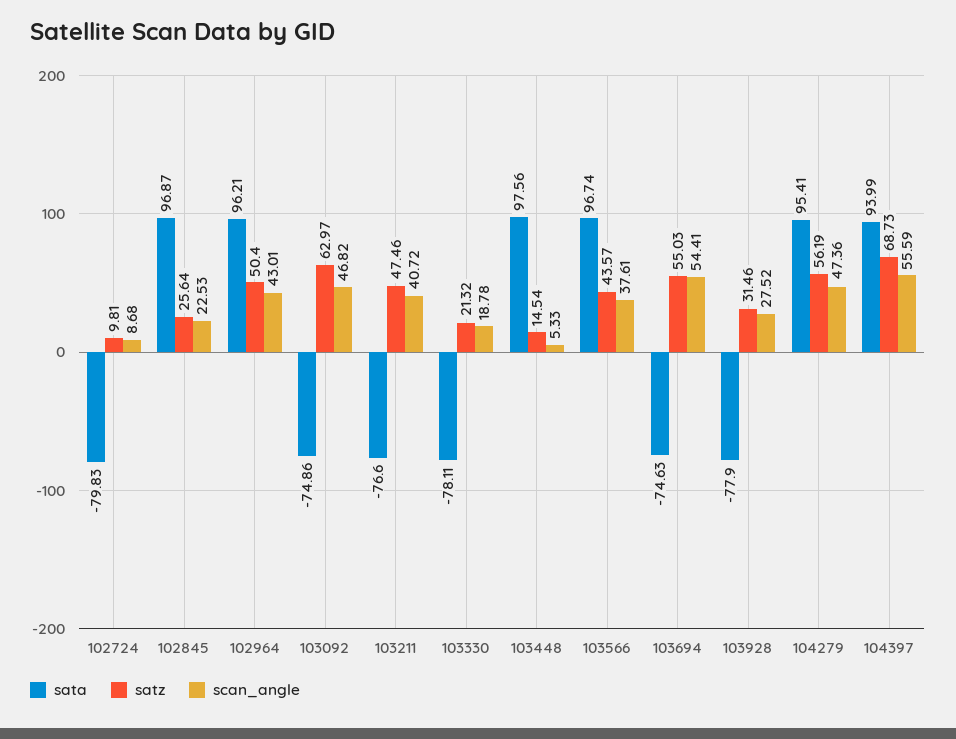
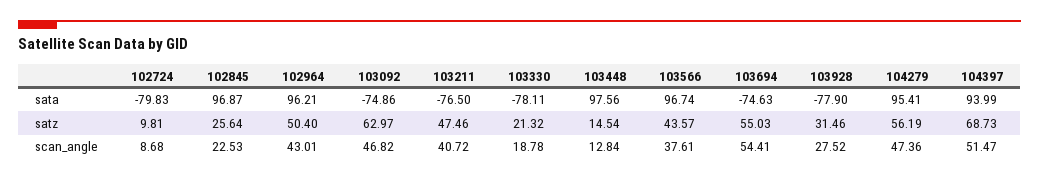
sata, 103211: -76.6 -> -76.5
scan_angle, 103448: 5.33 -> 12.84
scan_angle, 104397: 55.59 -> 51.47

